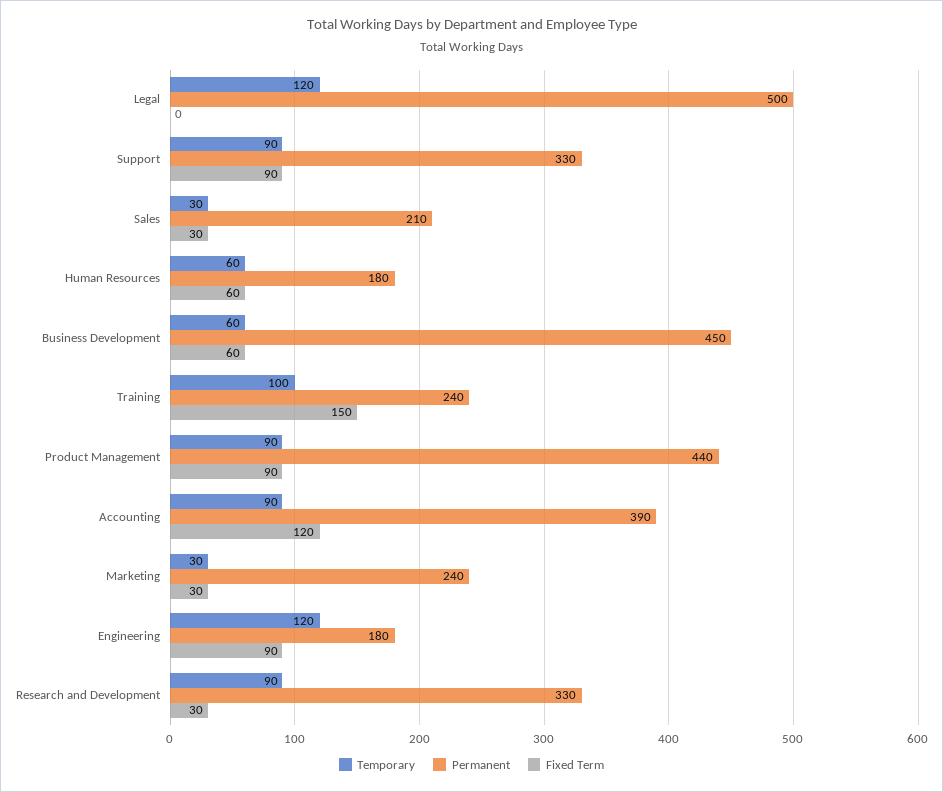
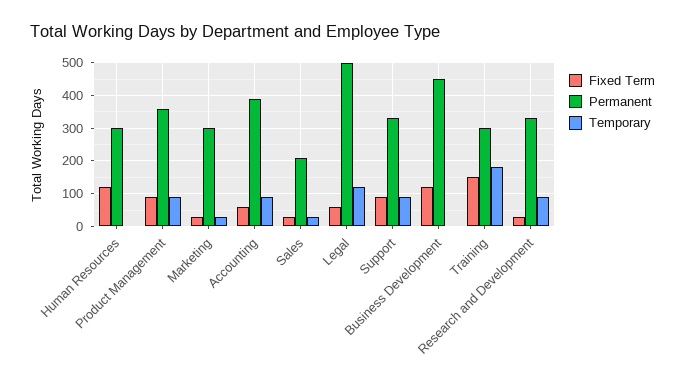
Fixed Term, Legal: 0 -> 60
Temporary, Human Resources: 60 -> 0
Permanent, Human Resources: 180 -> 300
Fixed Term, Human Resources: 60 -> 120
Temporary, Business Development: 60 -> 0
Fixed Term, Business Development: 60 -> 120
Temporary, Training: 100 -> 180
Permanent, Training: 240 -> 300
Permanent, Product Management: 440 -> 360
Fixed Term, Accounting: 120 -> 60
Permanent, Marketing: 240 -> 300
Temporary, Engineering: 120 -> none
Permanent, Engineering: 180 -> none
Fixed Term, Engineering: 90 -> none

